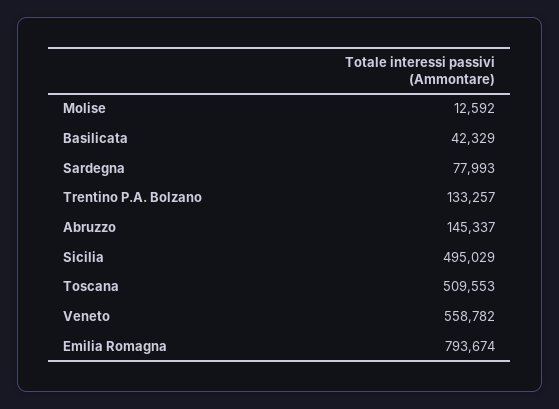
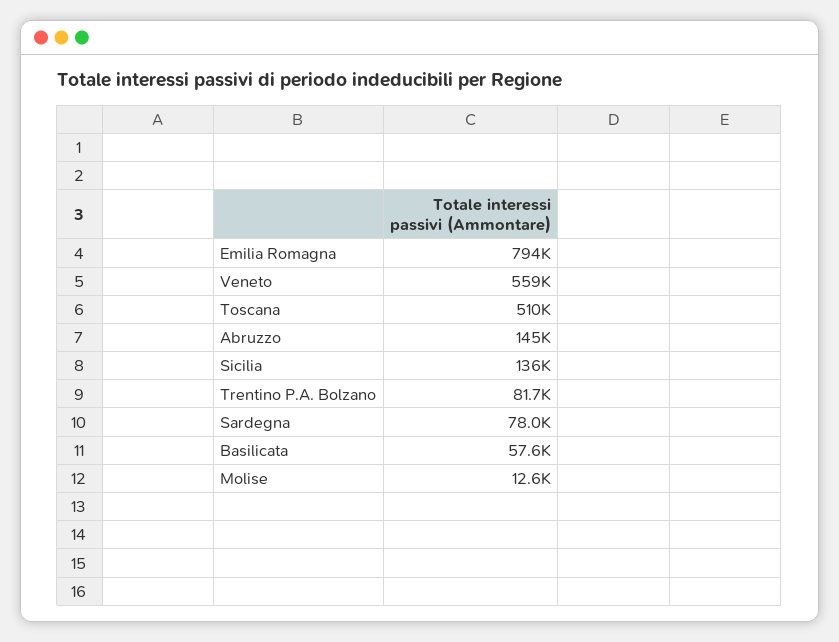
Basilicata: 42329 -> 57600
Trentino P.A. Bolzano: 133257 -> 81700
Sicilia: 495029 -> 136000

